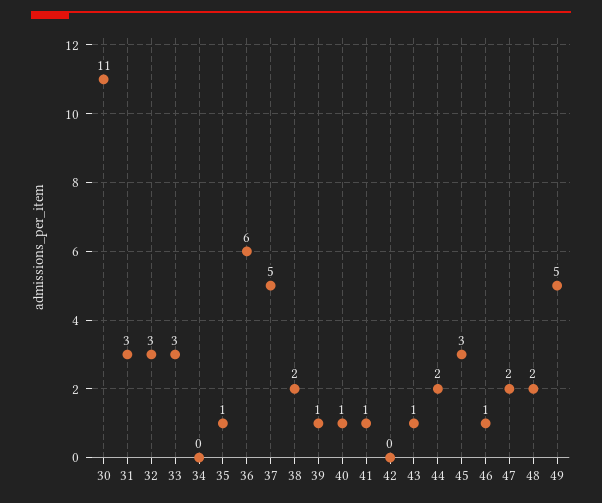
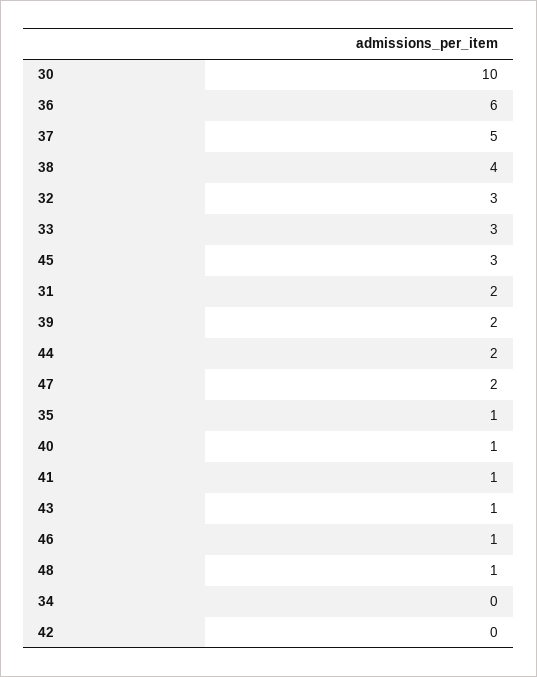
30: 11 -> 10
31: 3 -> 2
38: 2 -> 4
39: 1 -> 2
48: 2 -> 1
49: 5 -> none

